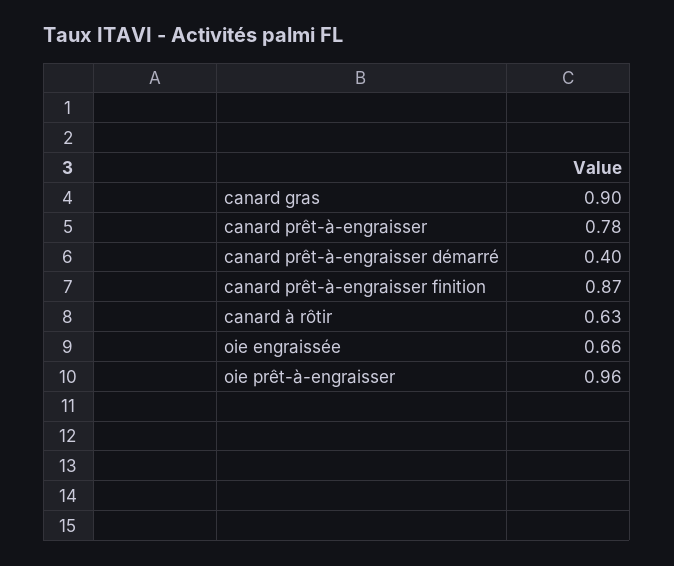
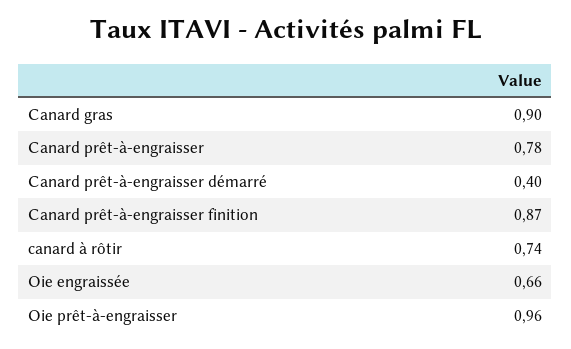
canard à rôtir: 0.63 -> 0.74

